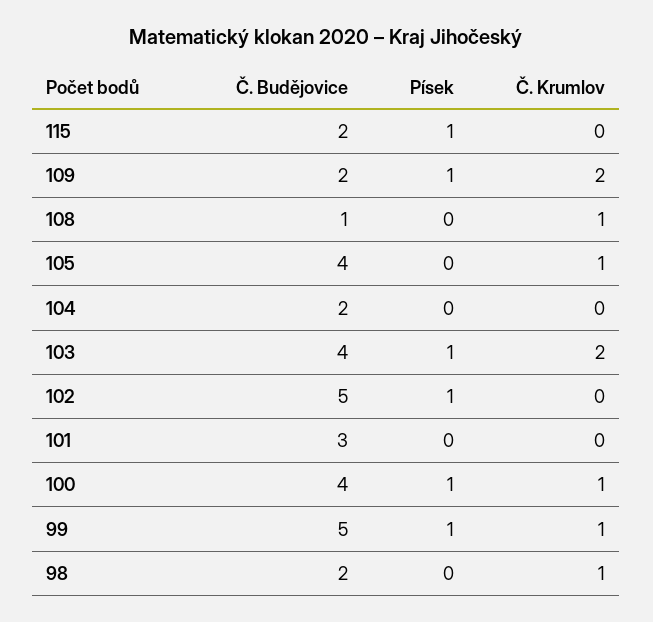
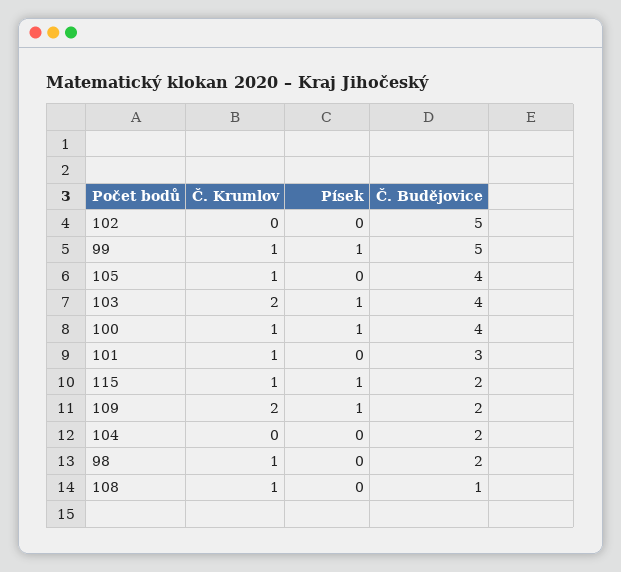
Č. Krumlov, 115: 0 -> 1
Písek, 102: 1 -> 0
Č. Krumlov, 101: 0 -> 1

